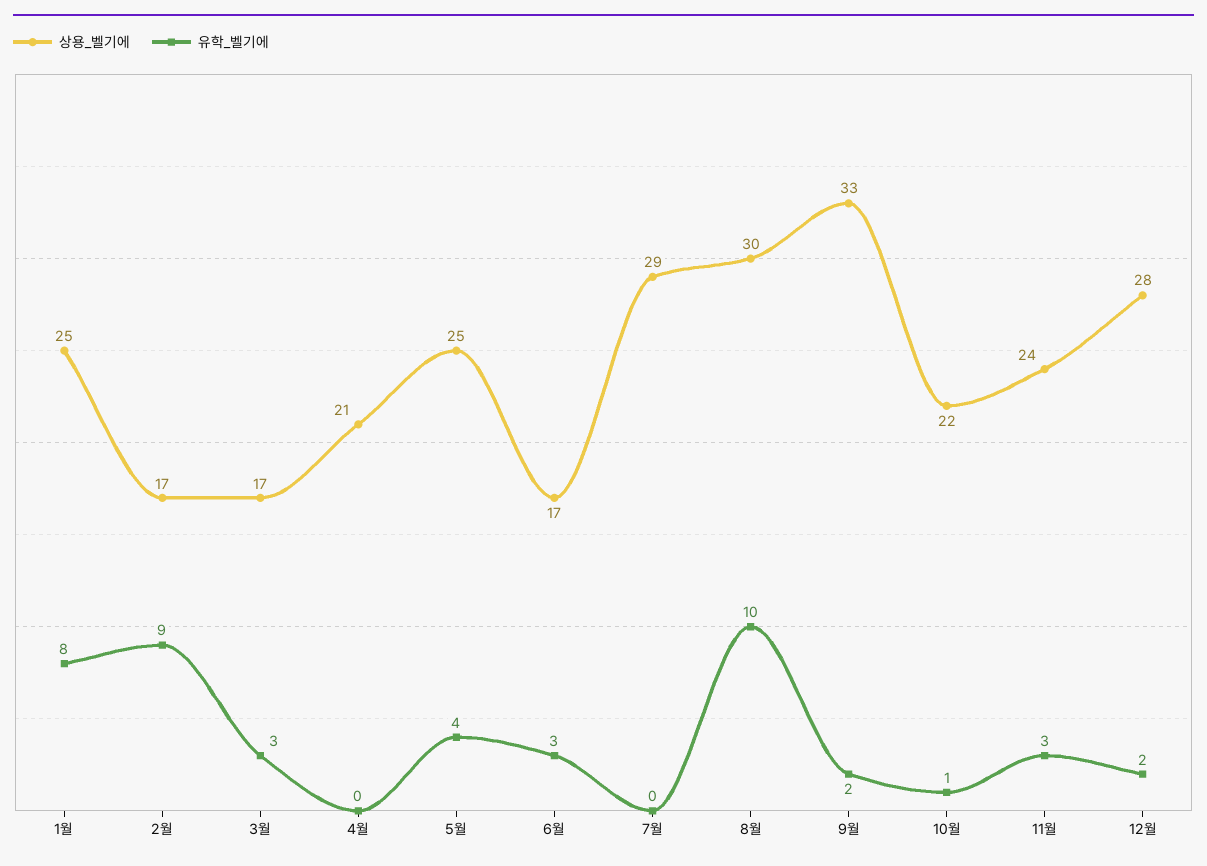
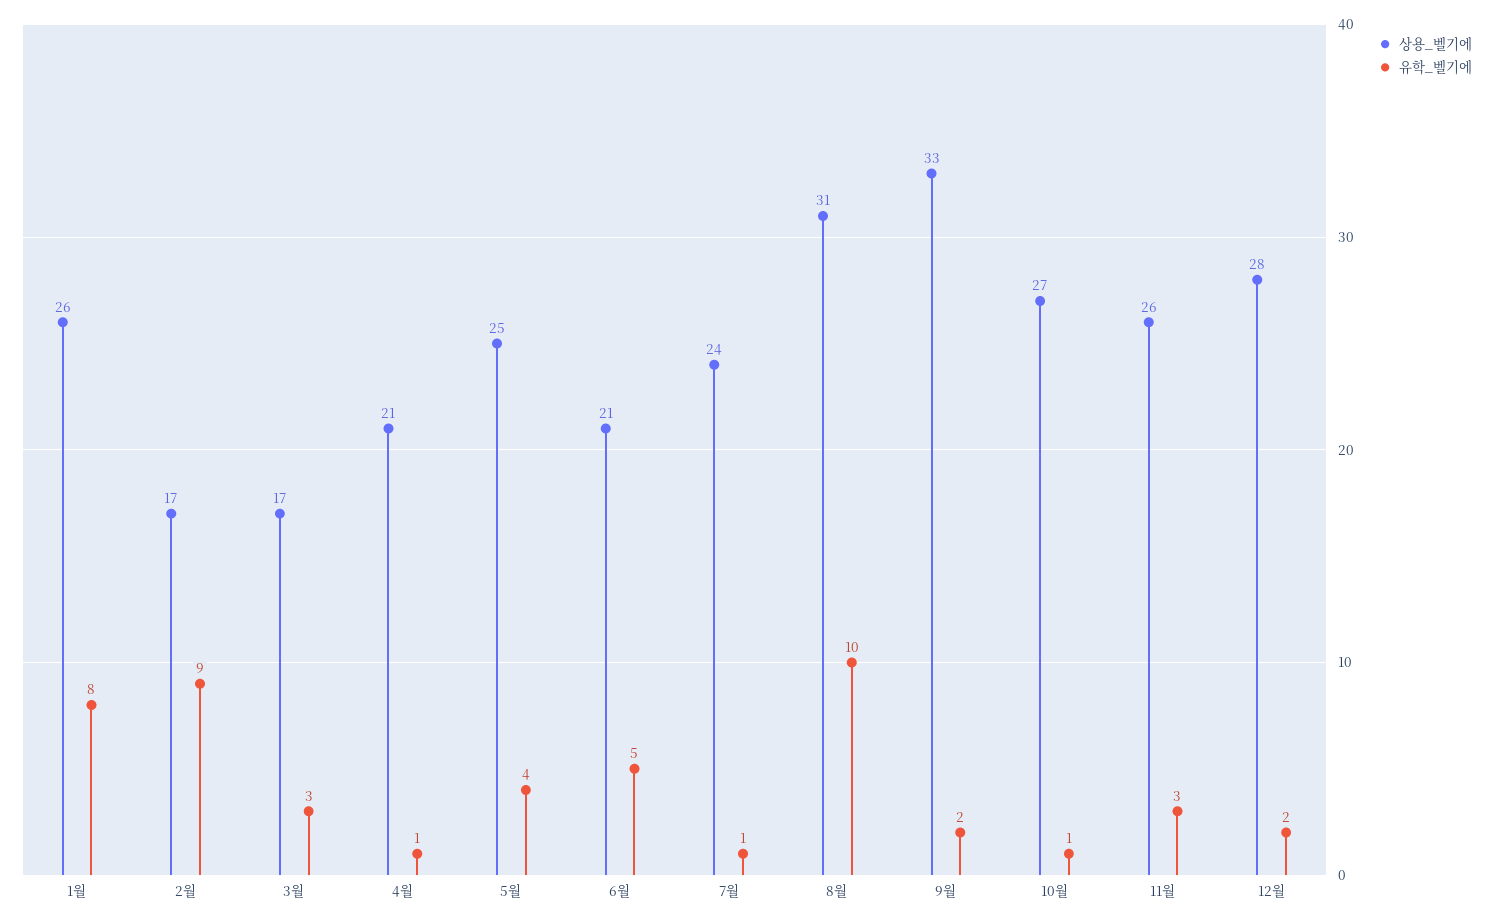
상용_벨기에, 1월: 25 -> 26
유학_벨기에, 4월: 0 -> 1
상용_벨기에, 6월: 17 -> 21
유학_벨기에, 6월: 3 -> 5
상용_벨기에, 7월: 29 -> 24
유학_벨기에, 7월: 0 -> 1
상용_벨기에, 8월: 30 -> 31
상용_벨기에, 10월: 22 -> 27
상용_벨기에, 11월: 24 -> 26

